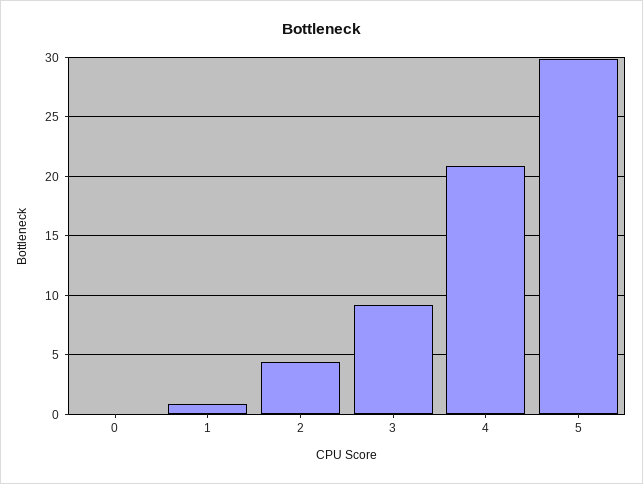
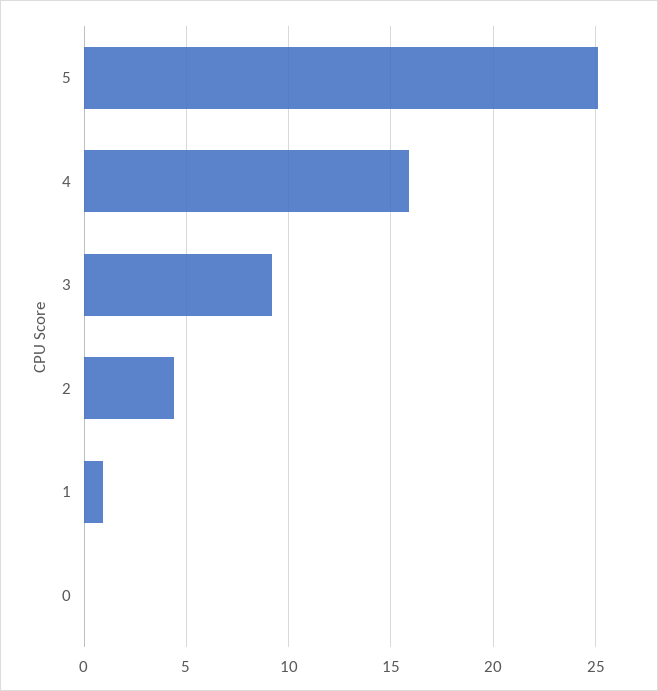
4: 21 -> 16
5: 30 -> 25

